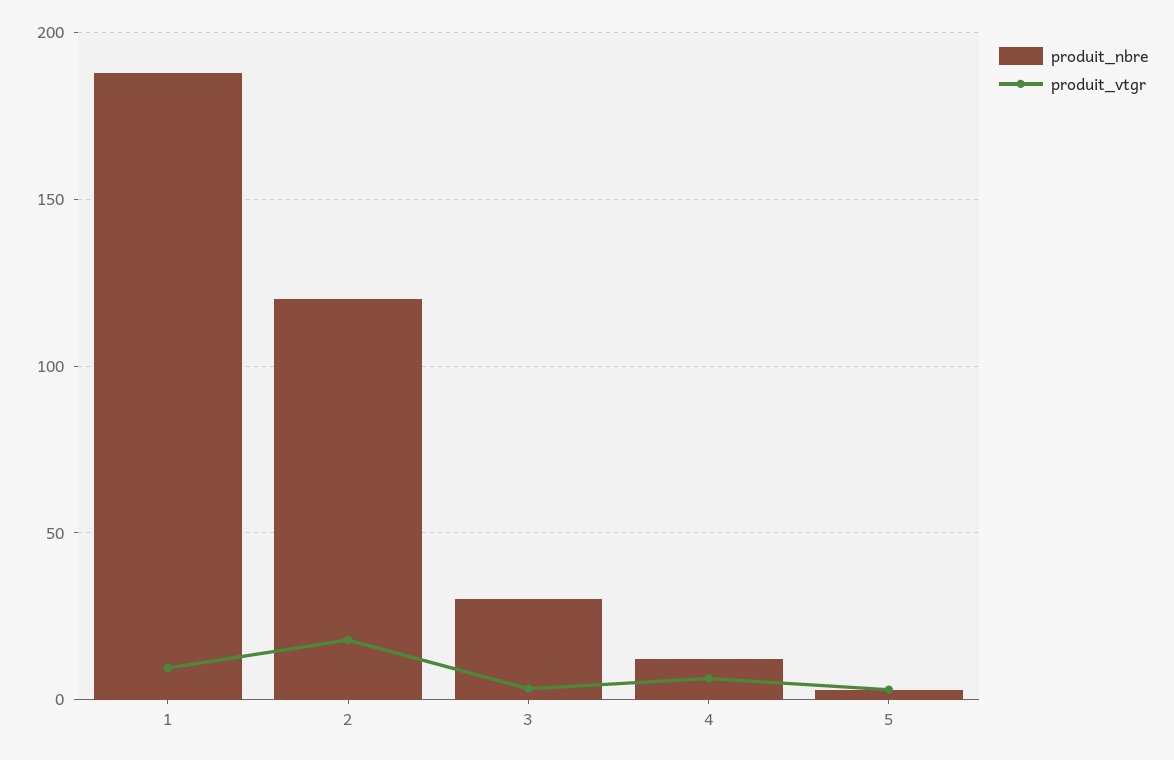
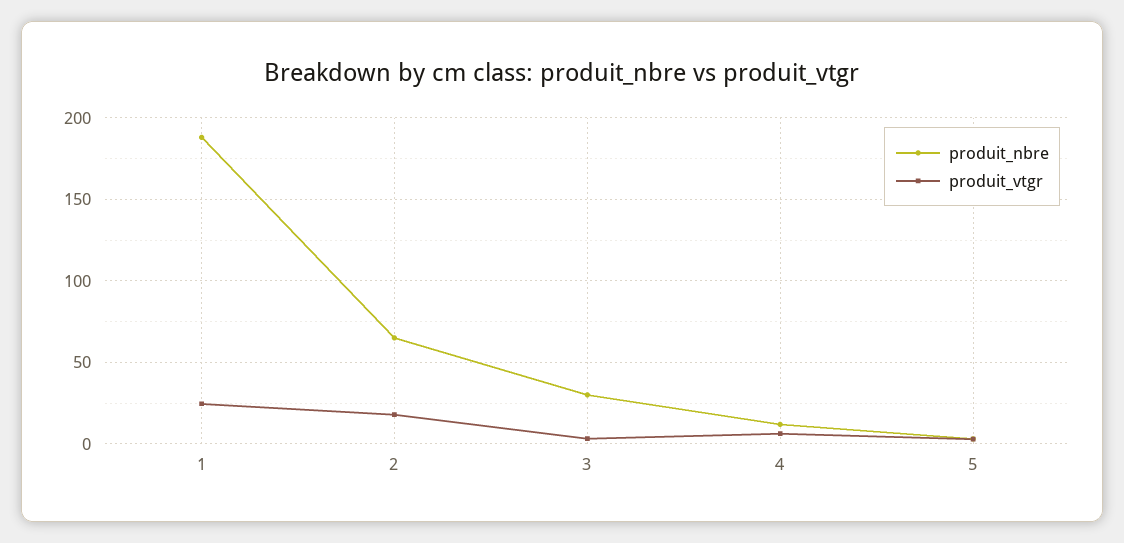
produit_vtgr, 1: 10 -> 25
produit_nbre, 2: 120 -> 65

